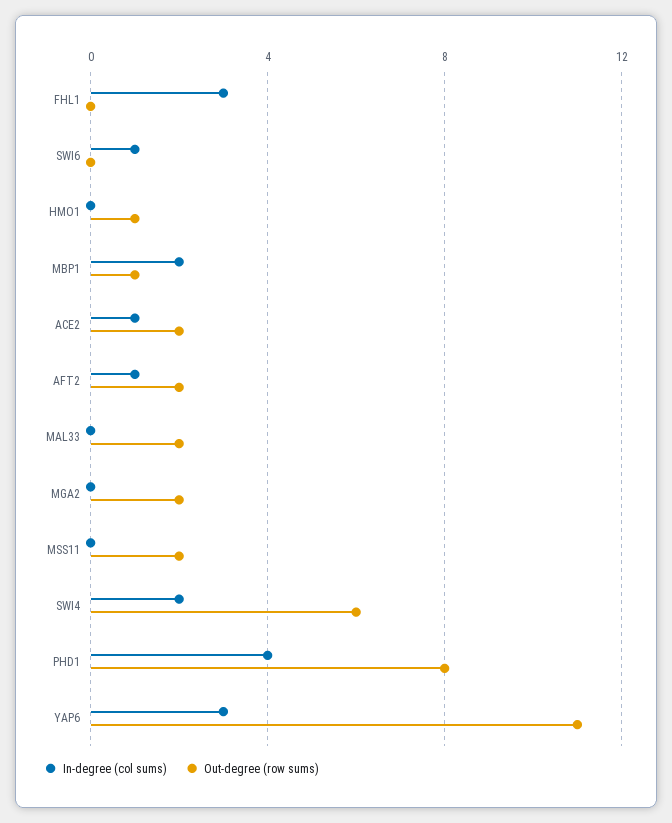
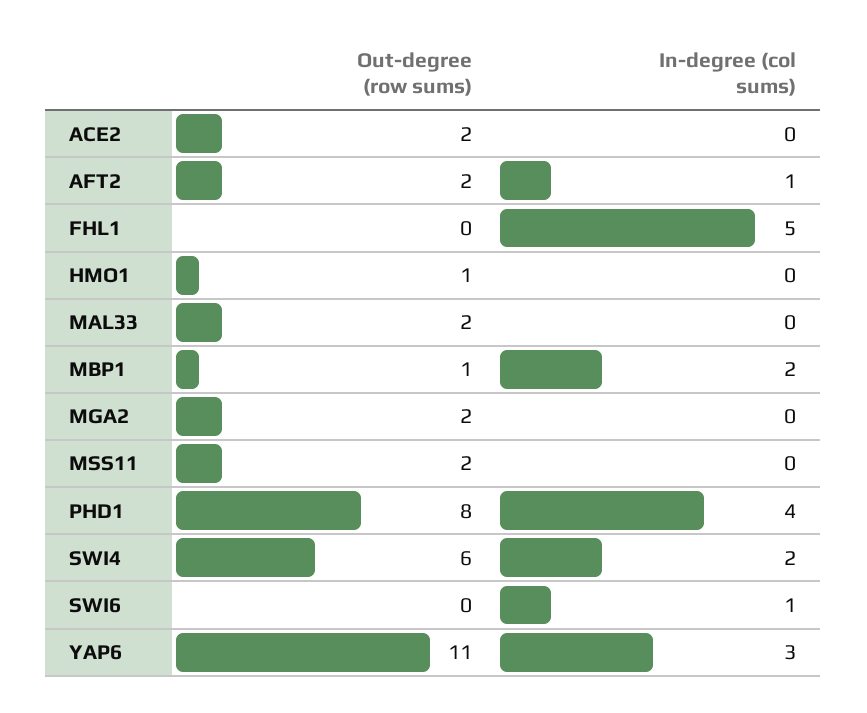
In-degree (col sums), FHL1: 3 -> 5
In-degree (col sums), ACE2: 1 -> 0

